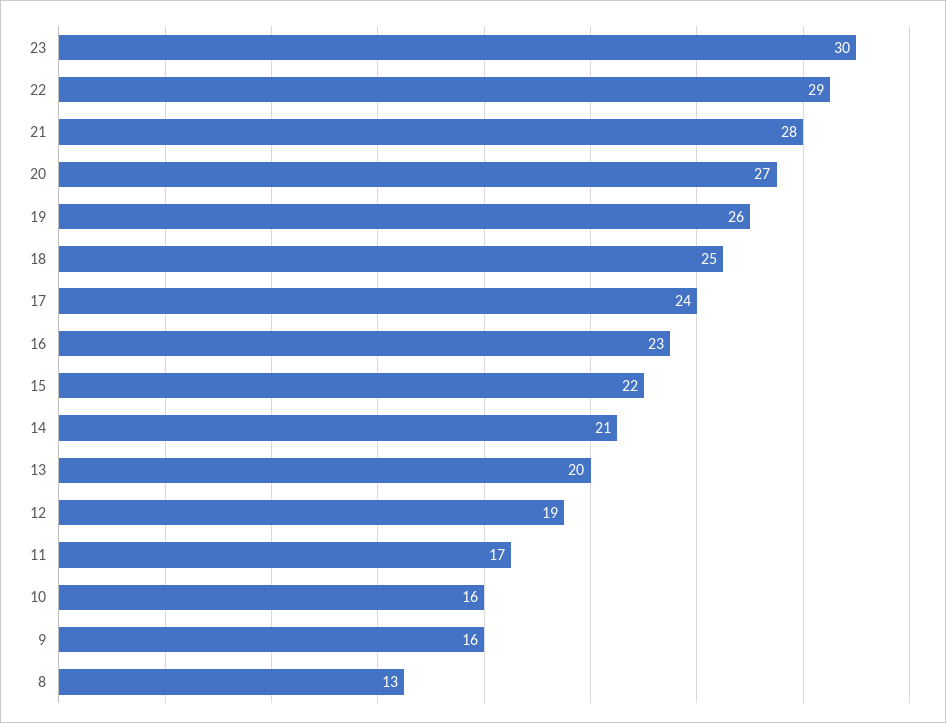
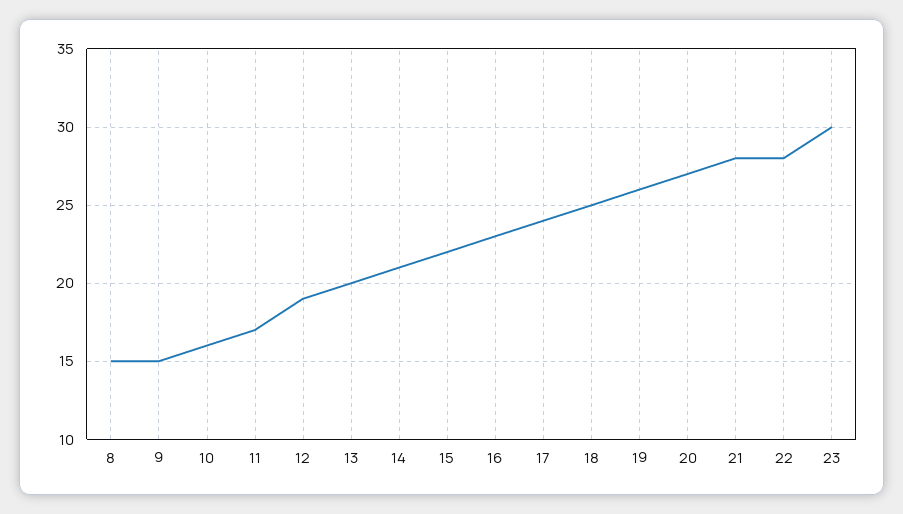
22: 29 -> 28
9: 16 -> 15
8: 13 -> 15

